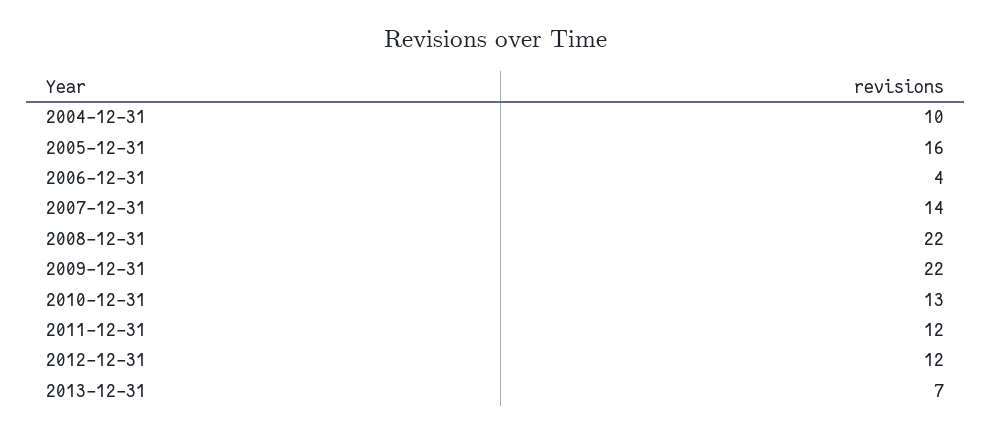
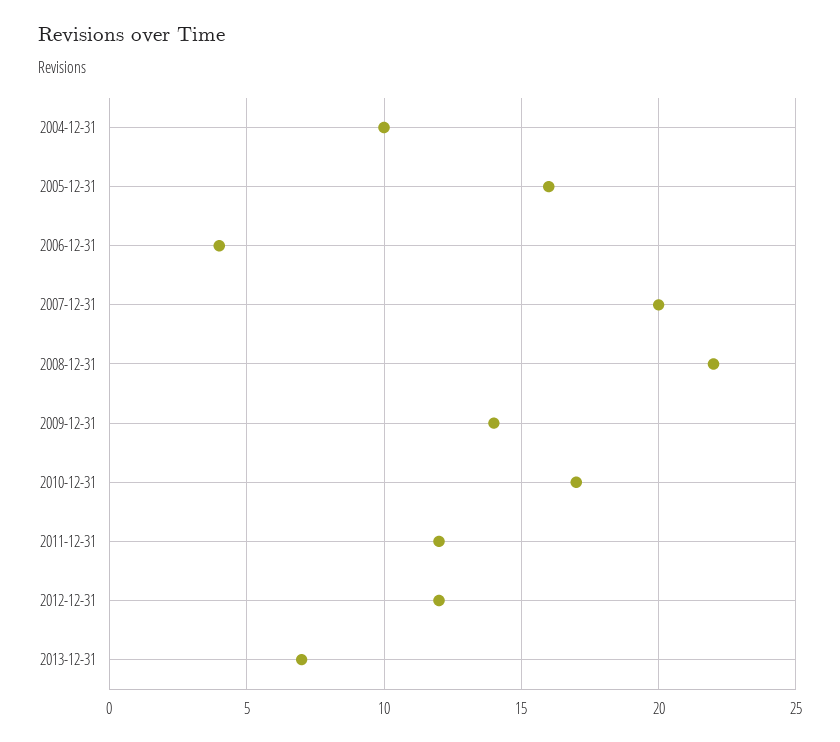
2007-12-31: 14 -> 20
2009-12-31: 22 -> 14
2010-12-31: 13 -> 17

